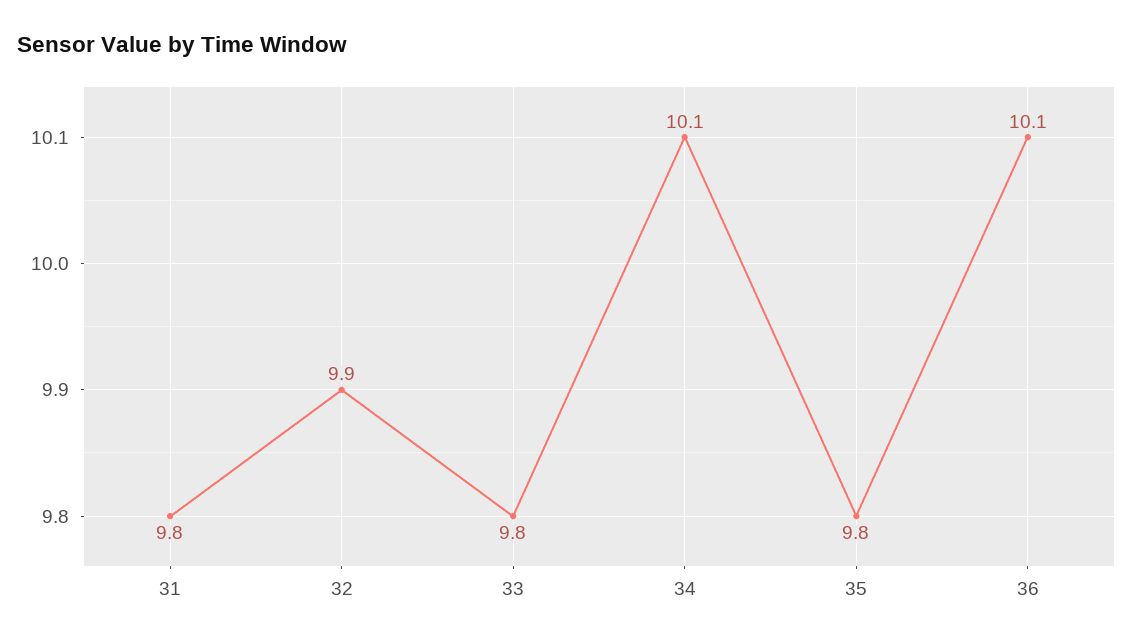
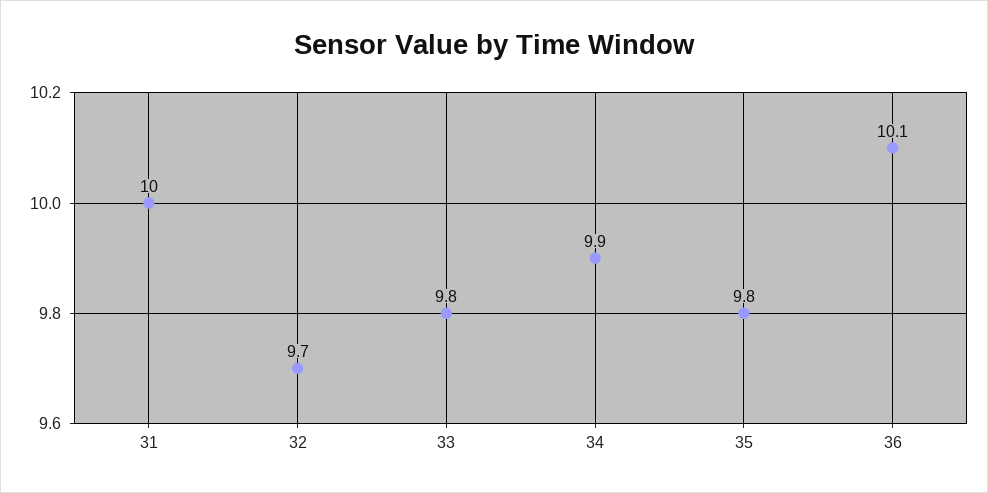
31: 9.8 -> 10
32: 9.9 -> 9.7
34: 10.1 -> 9.9

